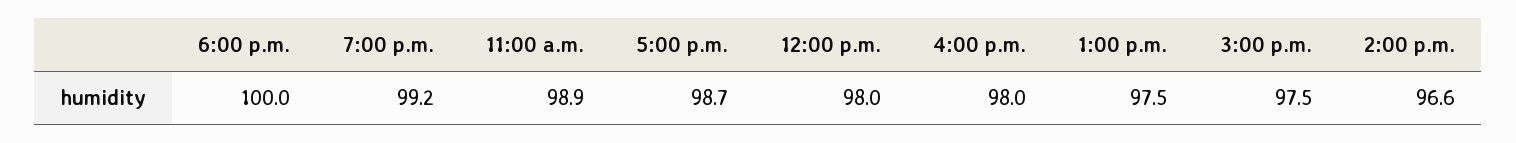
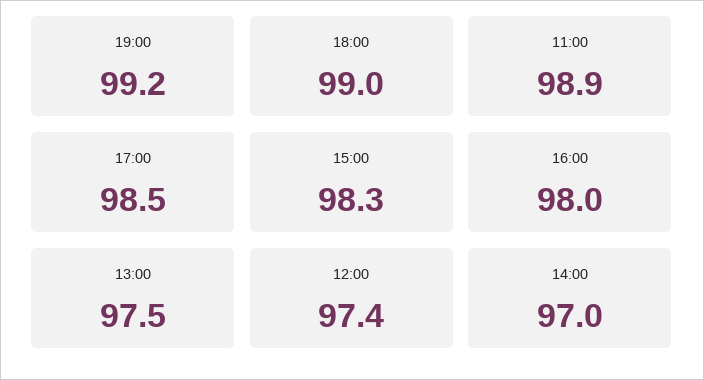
6:00 p.m.: 100 -> 99
5:00 p.m.: 98.7 -> 98.5
12:00 p.m.: 98 -> 97.4
3:00 p.m.: 97.5 -> 98.3
2:00 p.m.: 96.6 -> 97

